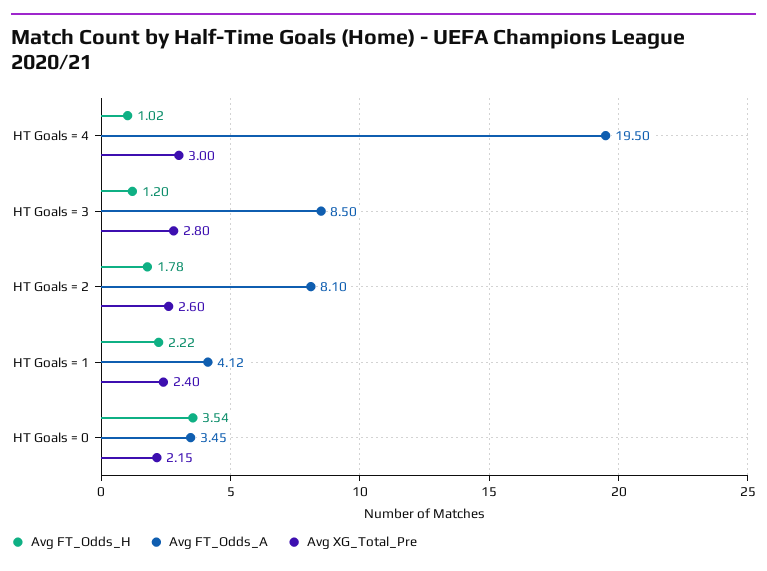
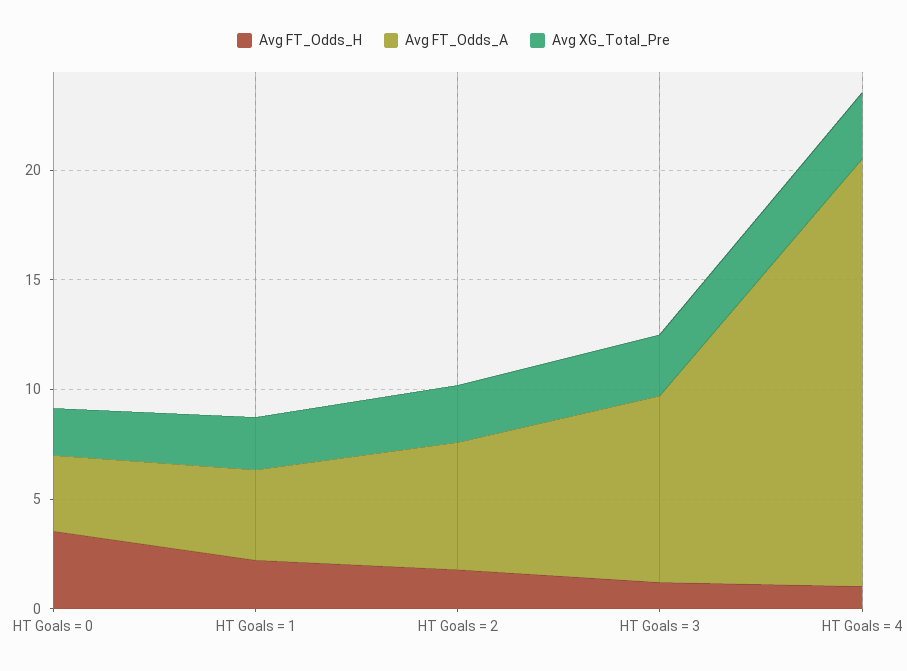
Avg FT_Odds_A, HT Goals = 2: 8.1 -> 6

